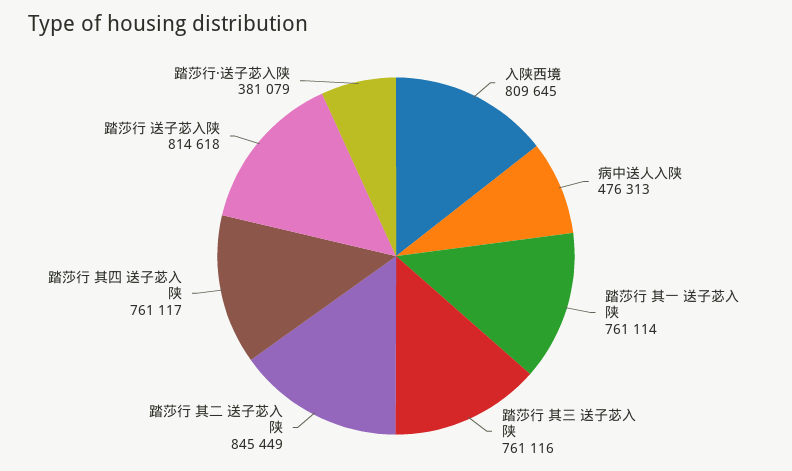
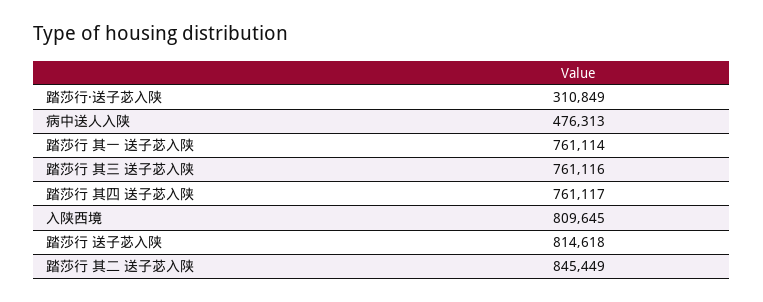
踏莎行·送子苾入陕: 381079 -> 310849

